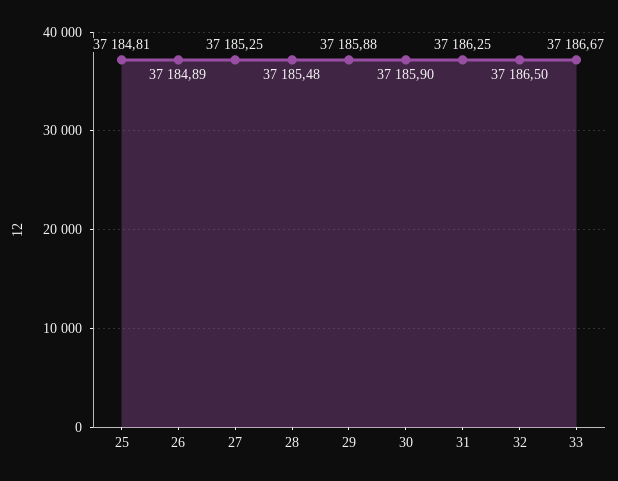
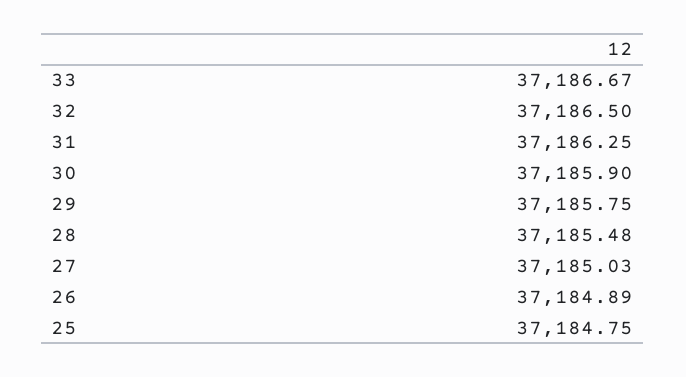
25: 37184.81 -> 37184.75
27: 37185.25 -> 37185.03
29: 37185.88 -> 37185.75

